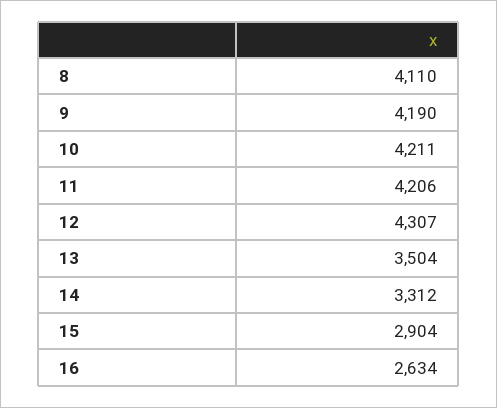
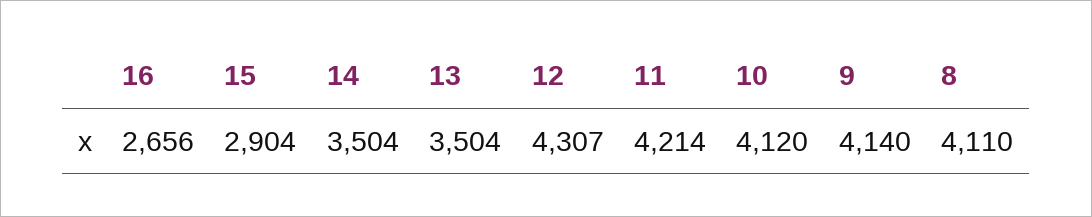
9: 4190 -> 4140
10: 4211 -> 4120
11: 4206 -> 4214
14: 3312 -> 3504
16: 2634 -> 2656

